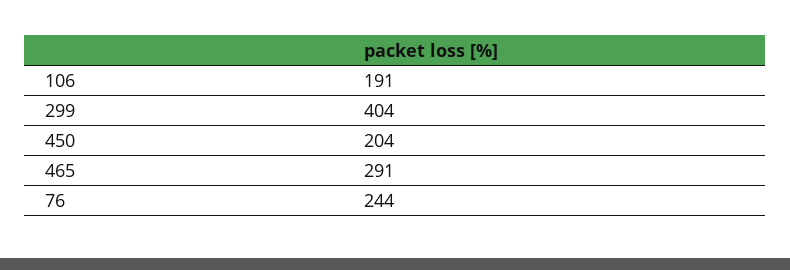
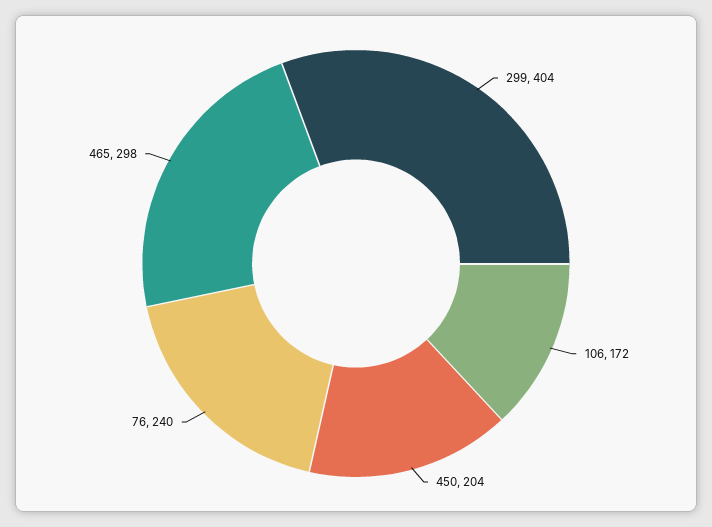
106: 191 -> 172
465: 291 -> 298
76: 244 -> 240

